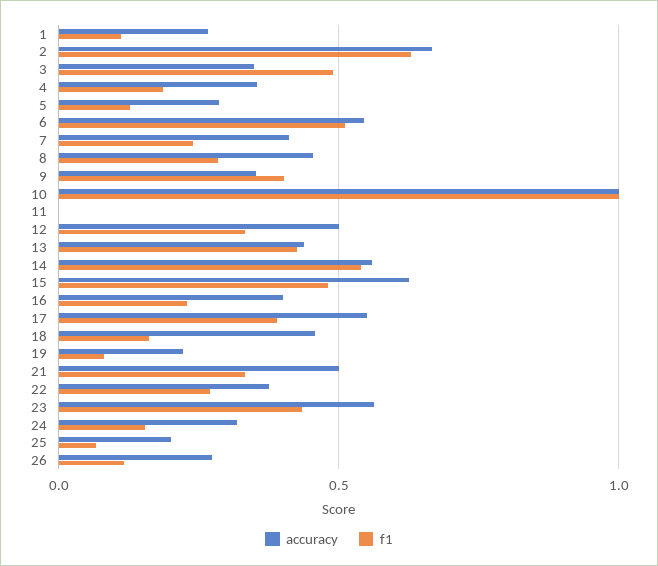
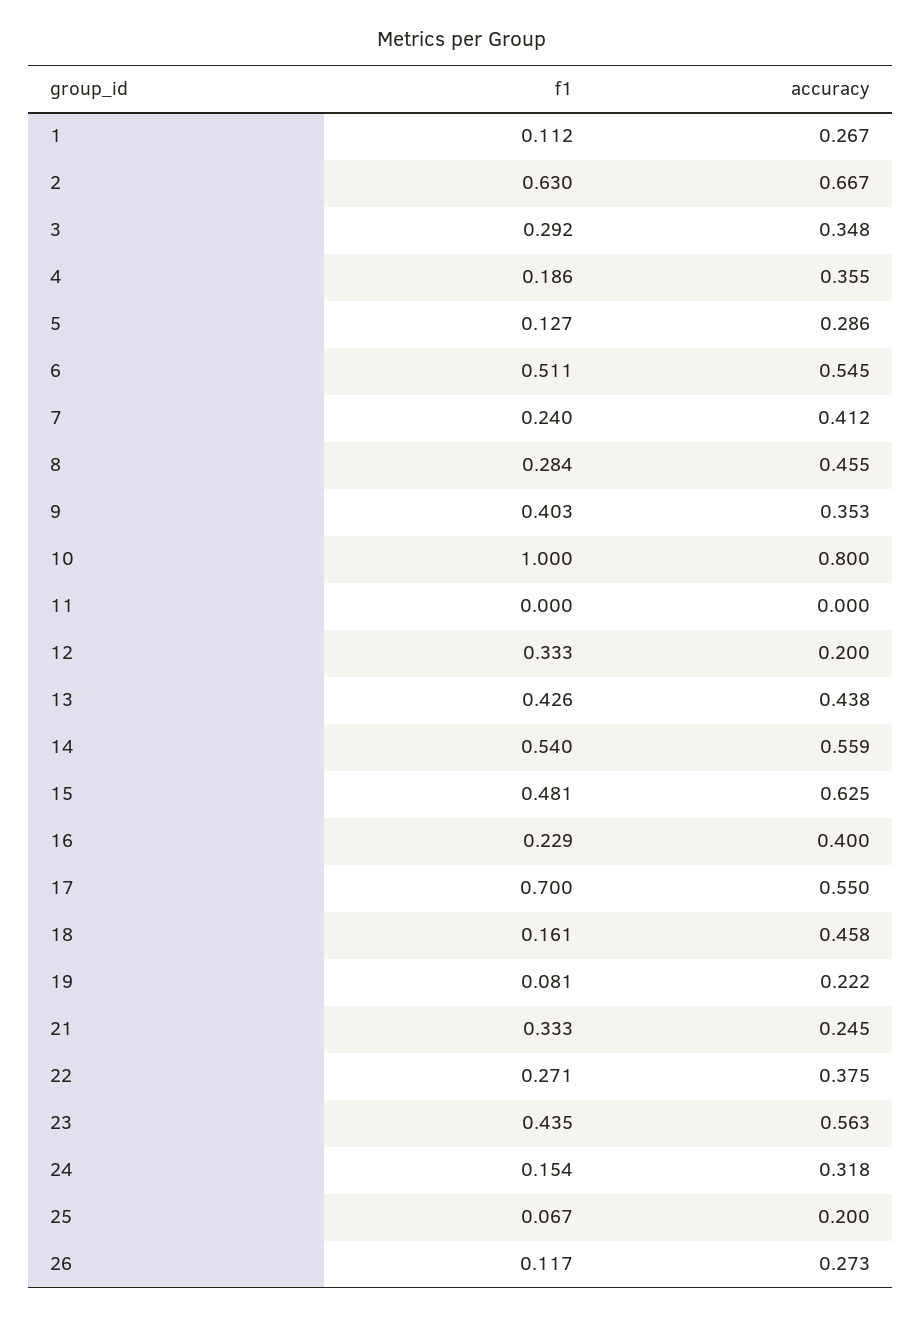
f1, 3: 0.5 -> 0.292
accuracy, 10: 1 -> 0.8
accuracy, 12: 0.5 -> 0.2
f1, 17: 0.4 -> 0.7
accuracy, 21: 0.5 -> 0.245

